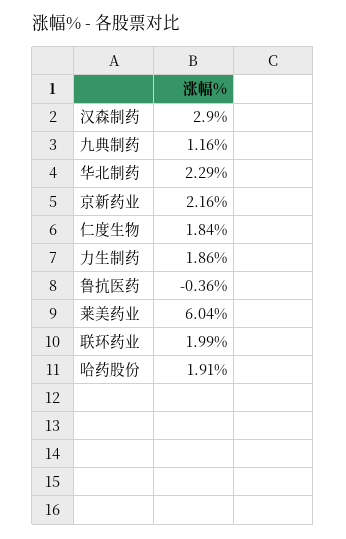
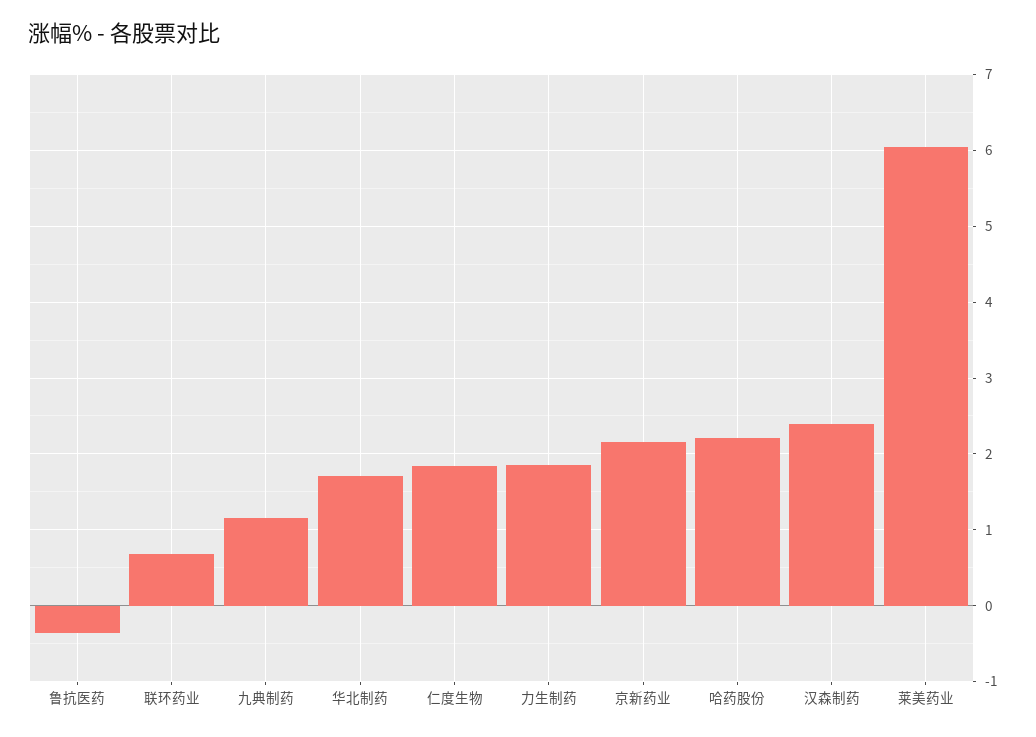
汉森制药: 2.9 -> 2.4
华北制药: 2.29 -> 1.7
联环药业: 1.99 -> 0.7
哈药股份: 1.91 -> 2.2

